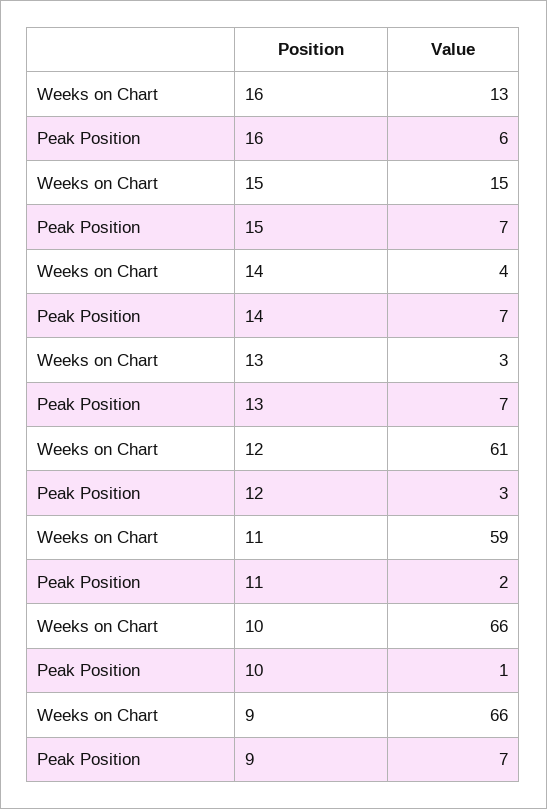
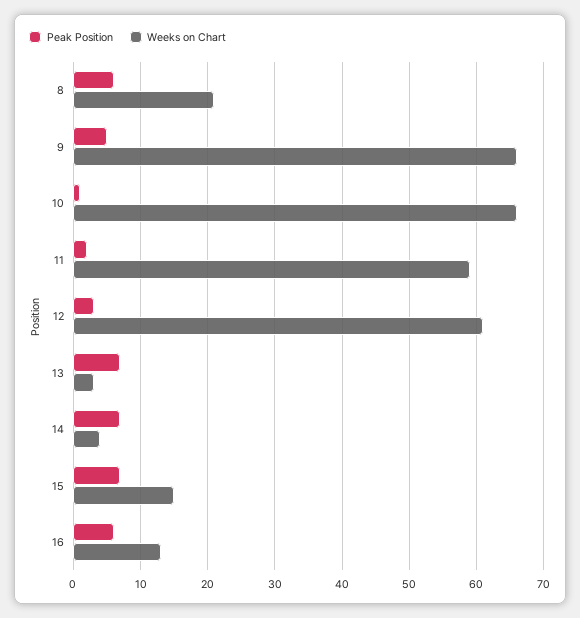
Peak Position, 9: 7 -> 5
Peak Position, 8: none -> 6
Weeks on Chart, 8: none -> 21

